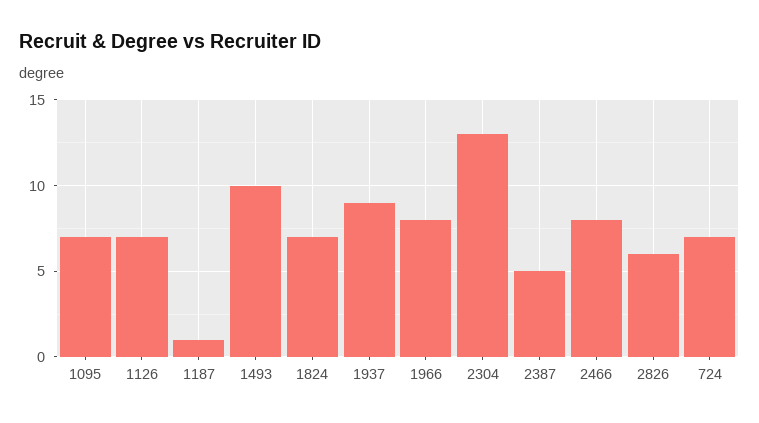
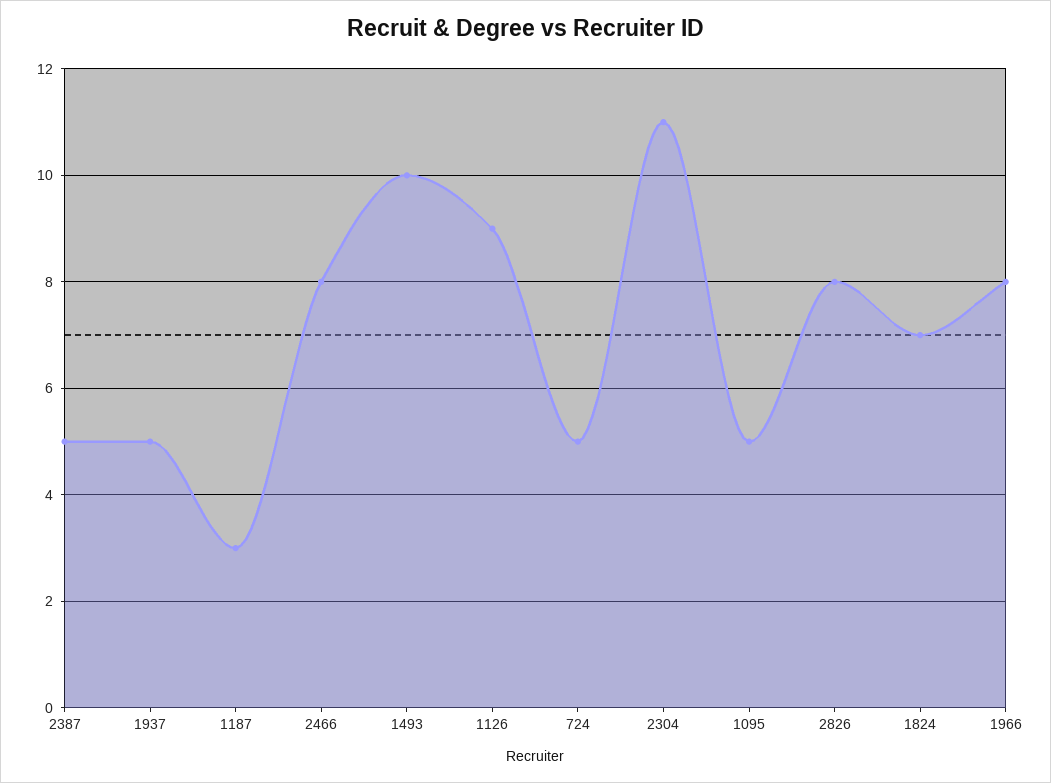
1095: 7 -> 5
1126: 7 -> 9
1187: 1 -> 3
1937: 9 -> 5
2304: 13 -> 11
2826: 6 -> 8
724: 7 -> 5

